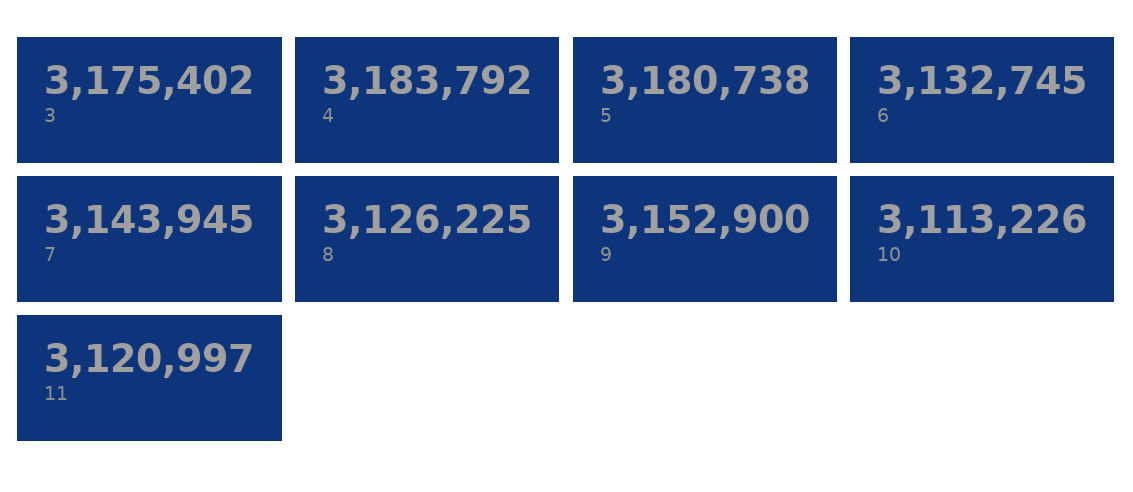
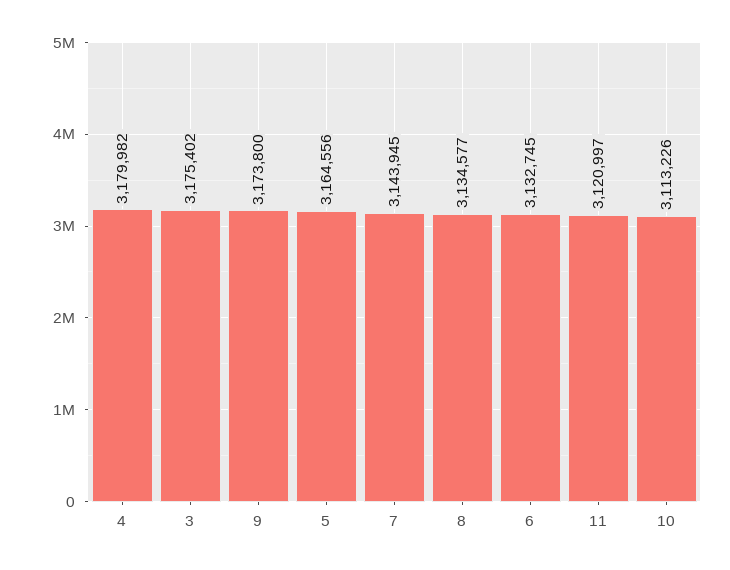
4: 3183792 -> 3179982
5: 3180738 -> 3164556
8: 3126225 -> 3134577
9: 3152900 -> 3173800

